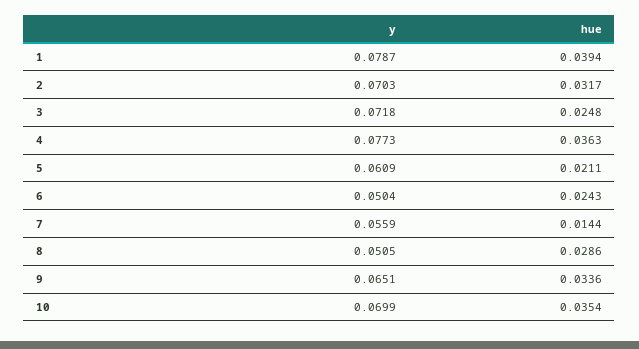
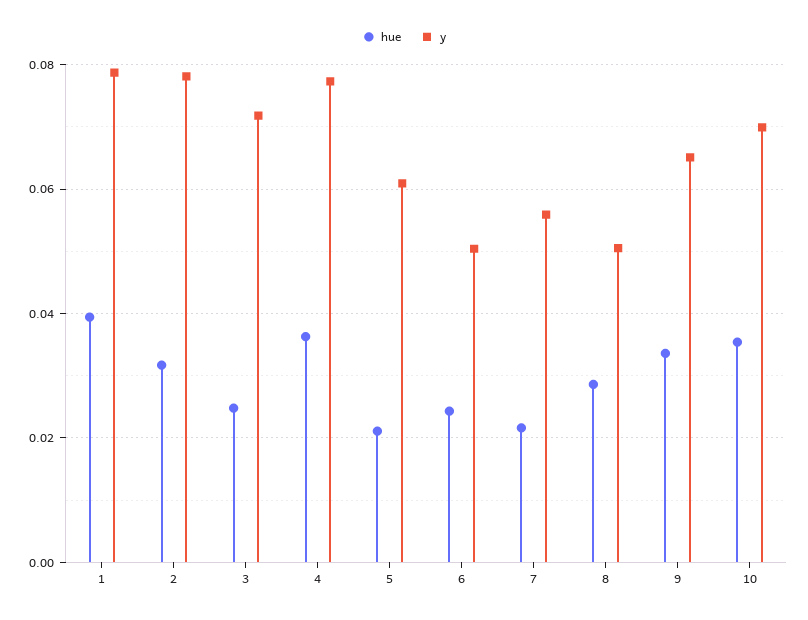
y, 2: 0.0703 -> 0.078
hue, 7: 0.0144 -> 0.022

